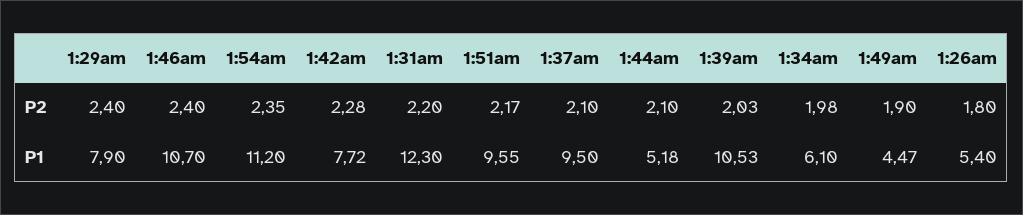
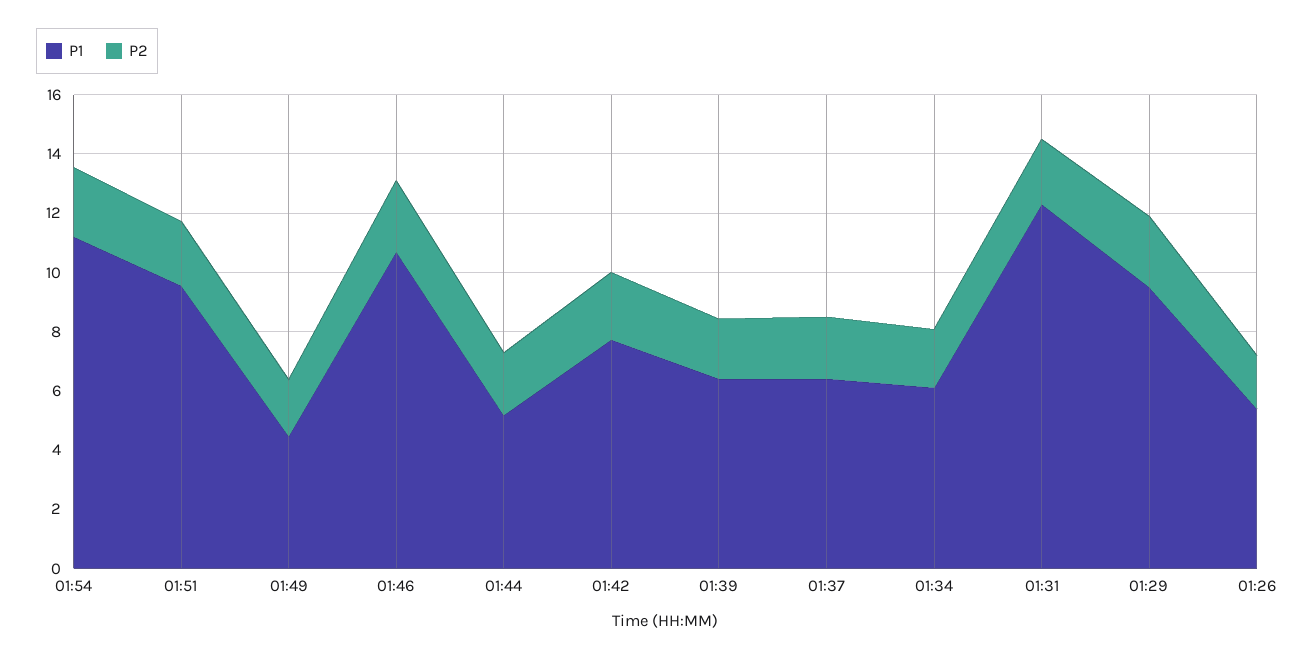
P1, 1:29am: 7.9 -> 9.5
P1, 1:37am: 9.5 -> 6.5
P1, 1:39am: 10.53 -> 6.5

